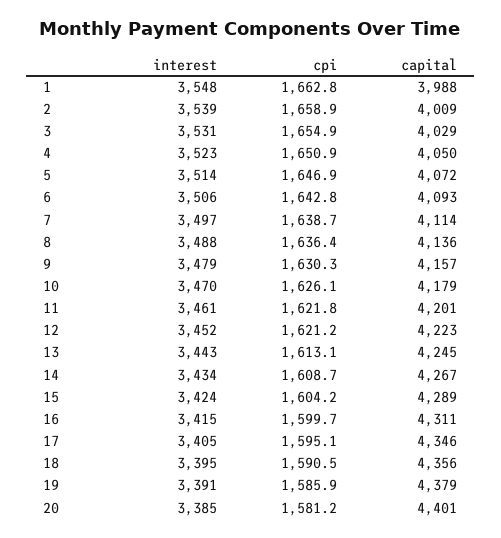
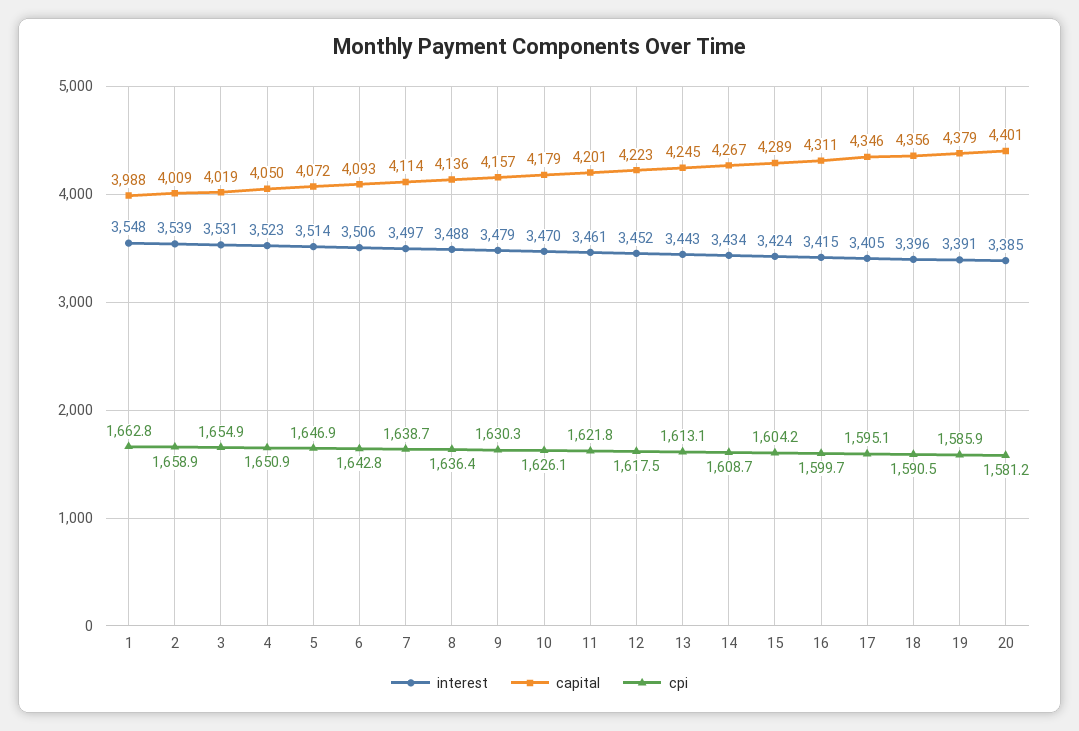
capital, 3: 4029 -> 4019
cpi, 12: 1621.2 -> 1617.5
interest, 18: 3395 -> 3396

